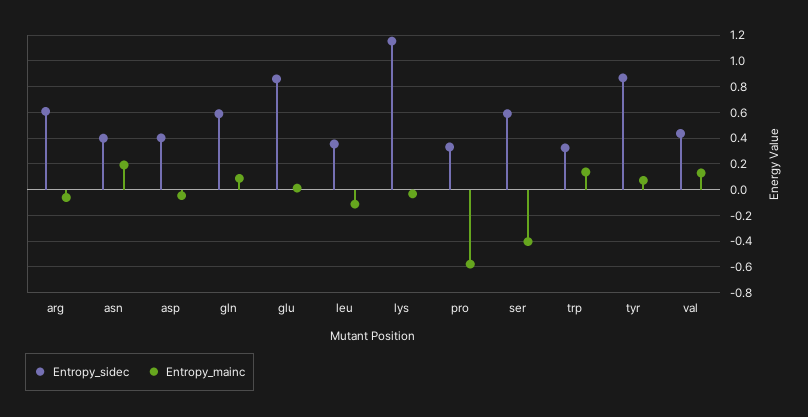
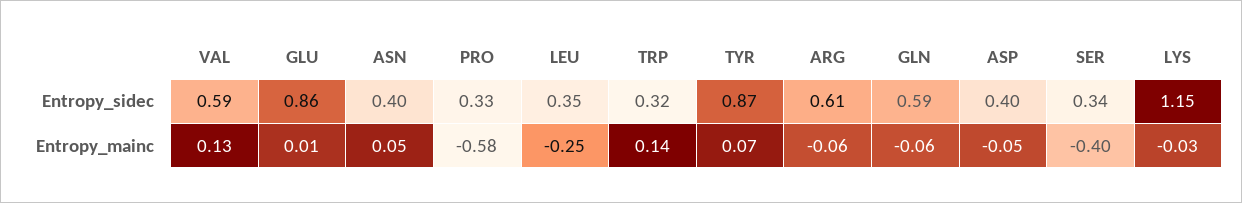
Entropy_mainc, asn: 0.2 -> 0.05
Entropy_mainc, gln: 0.1 -> -0.06
Entropy_mainc, leu: -0.1 -> -0.25
Entropy_sidec, ser: 0.6 -> 0.34
Entropy_sidec, val: 0.45 -> 0.59

